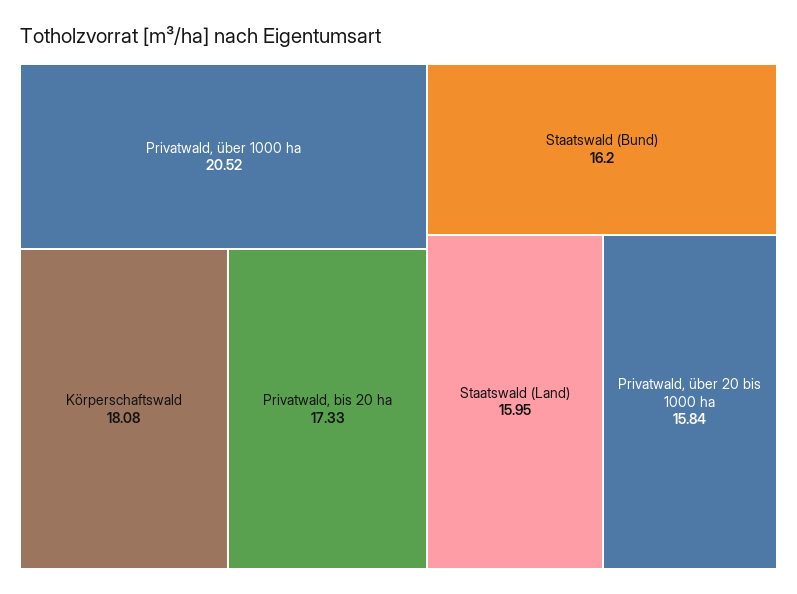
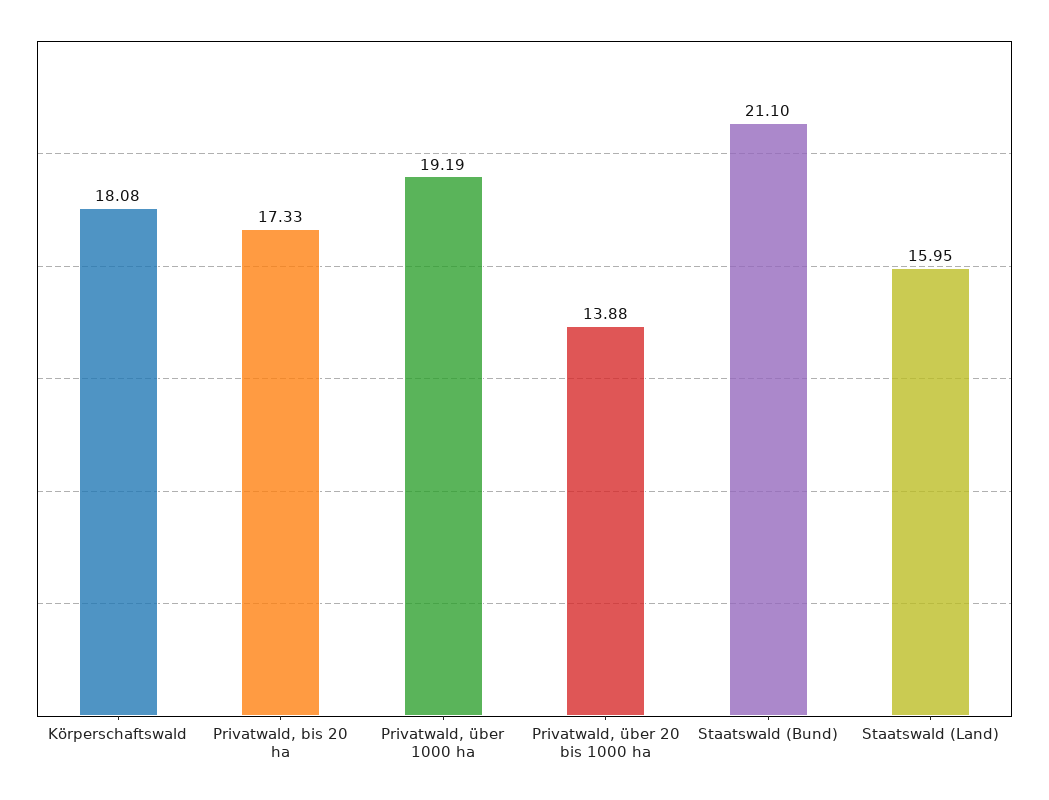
Privatwald, über 1000 ha: 20.52 -> 19.19
Staatswald (Bund): 16.2 -> 21.1
Privatwald, über 20 bis 1000 ha: 15.84 -> 13.88

